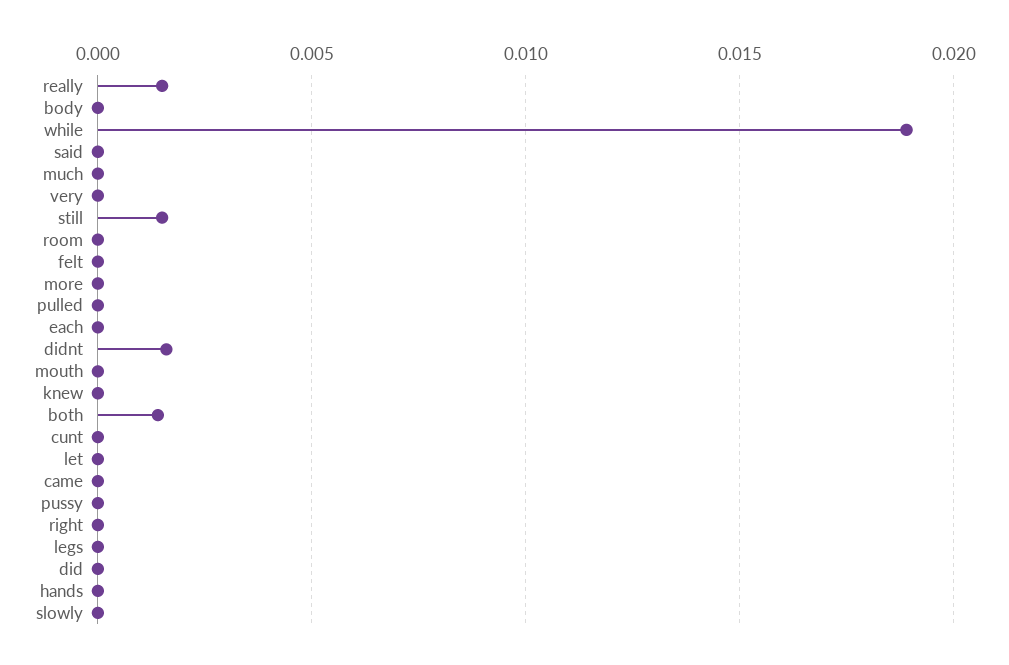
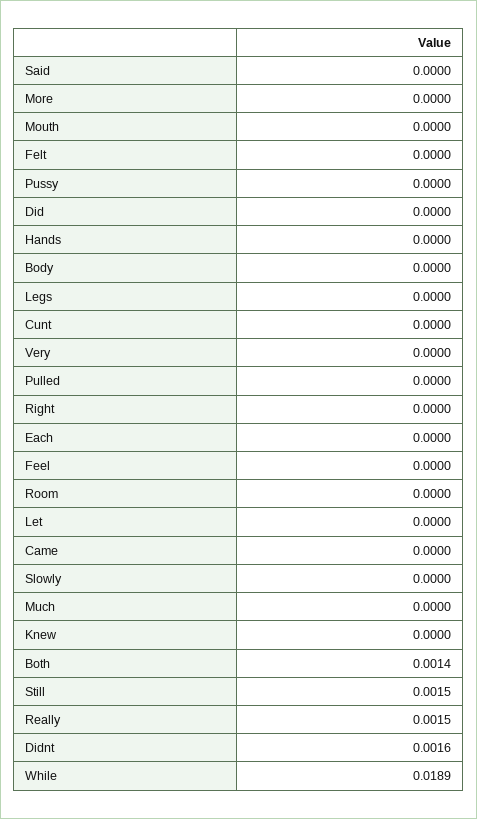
Feel: none -> 0

